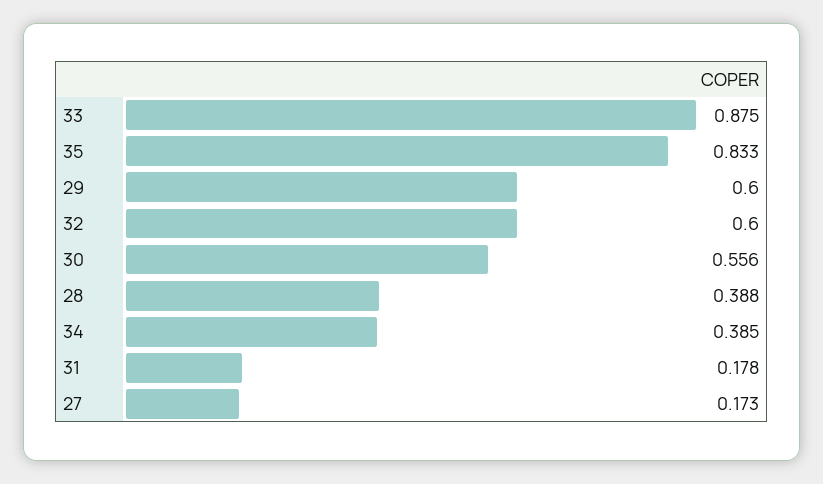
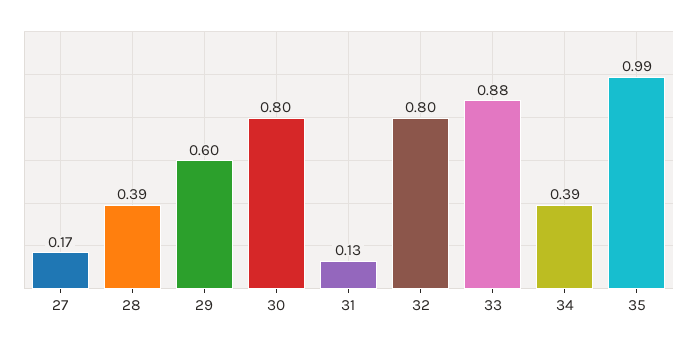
35: 0.833 -> 0.99
32: 0.6 -> 0.8
30: 0.556 -> 0.8
31: 0.178 -> 0.13

